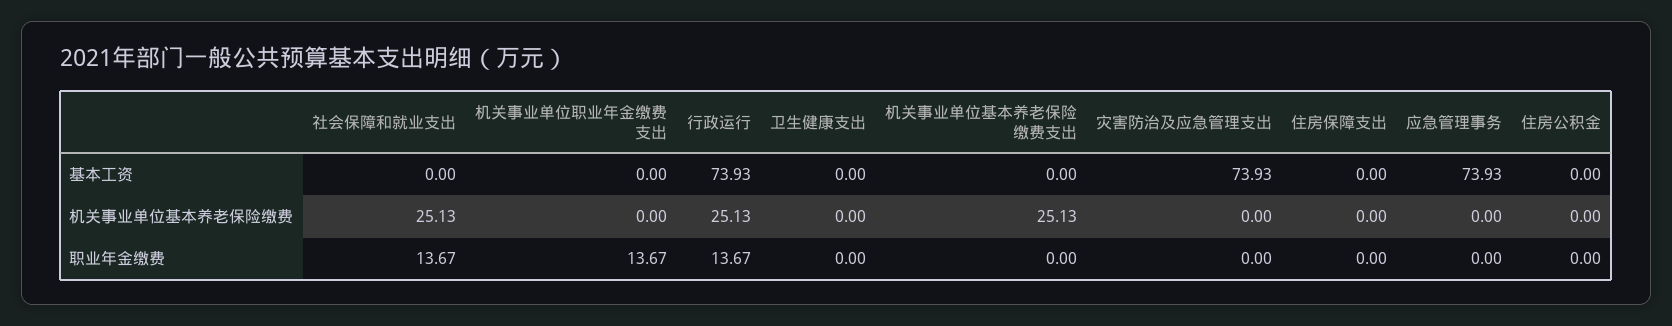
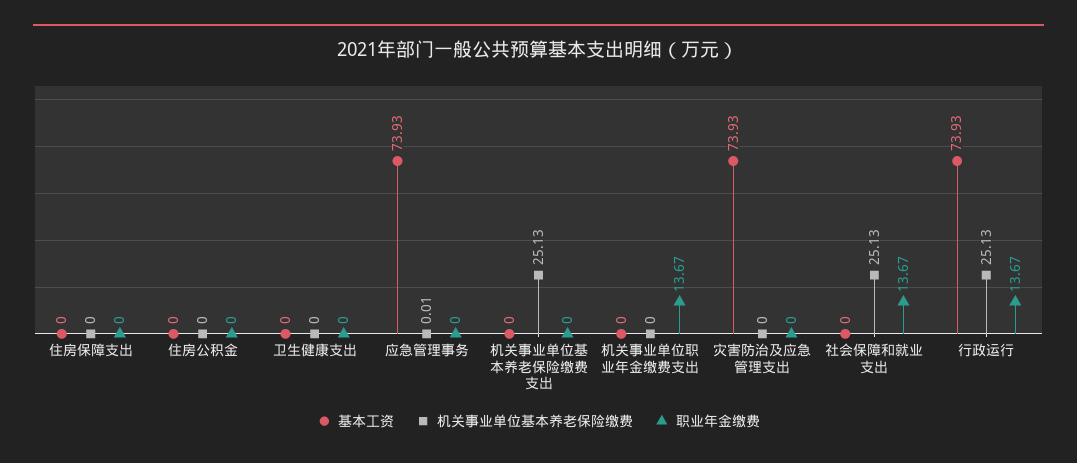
机关事业单位基本养老保险缴费, 应急管理事务: 0 -> 0.01

